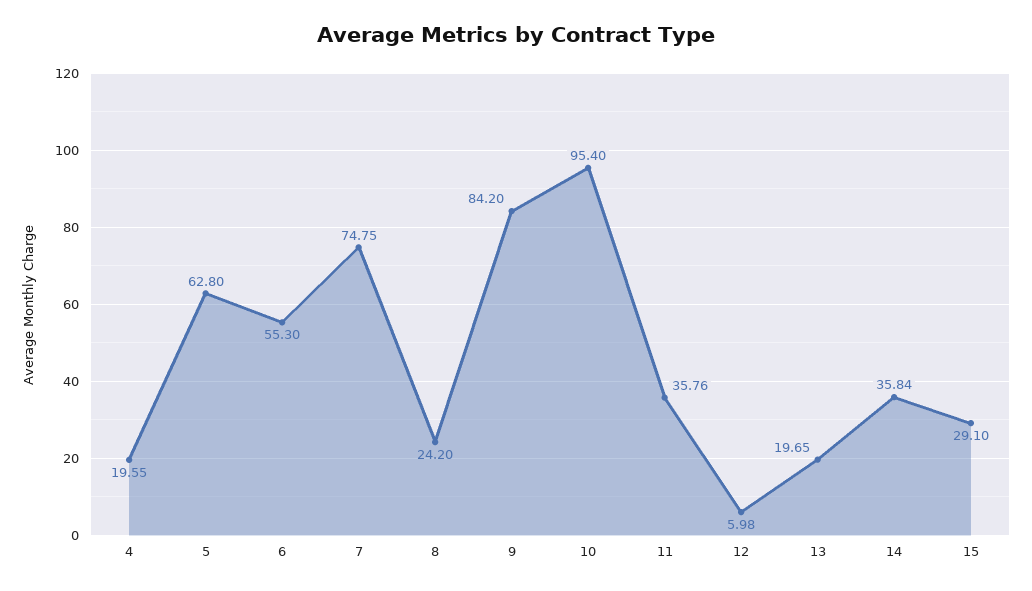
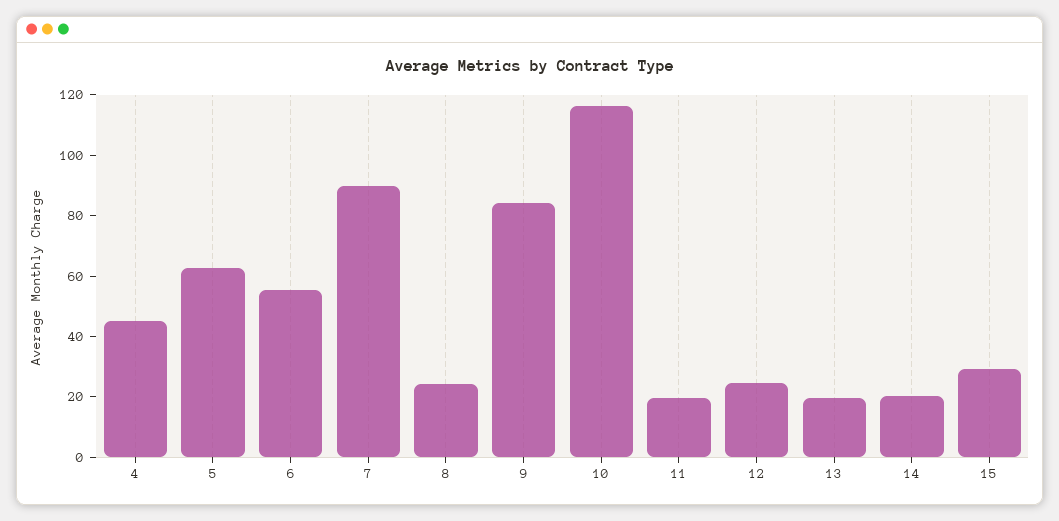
4: 19.55 -> 45
7: 74.75 -> 90
10: 95.4 -> 115
11: 35.76 -> 20
12: 5.98 -> 25
14: 35.84 -> 20

